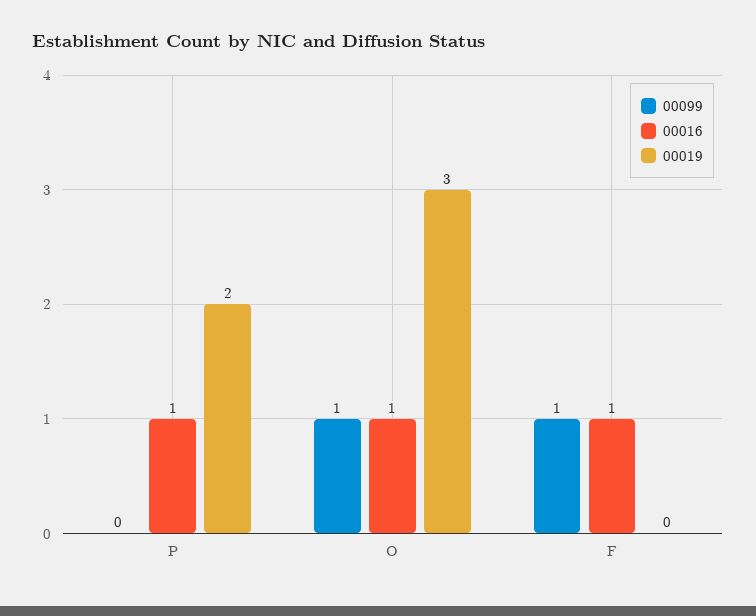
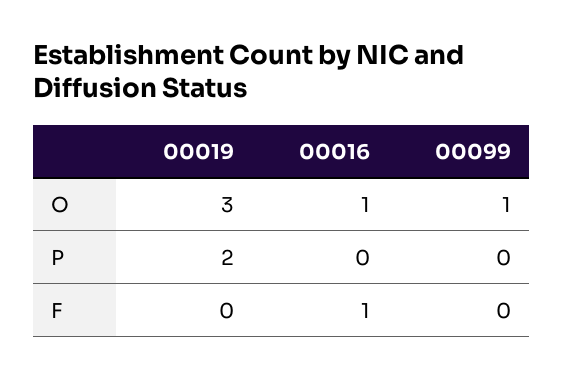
00016, P: 1 -> 0
00099, F: 1 -> 0

